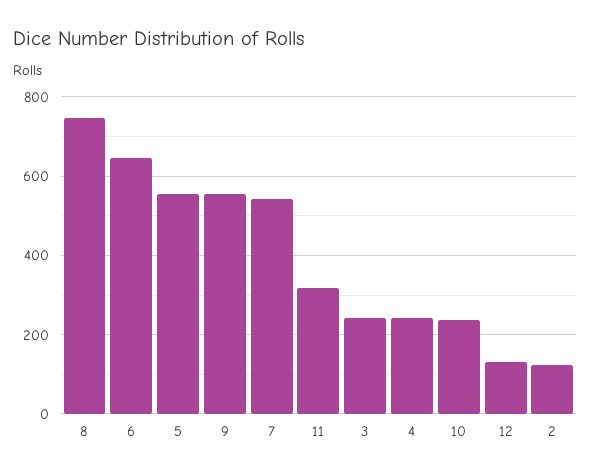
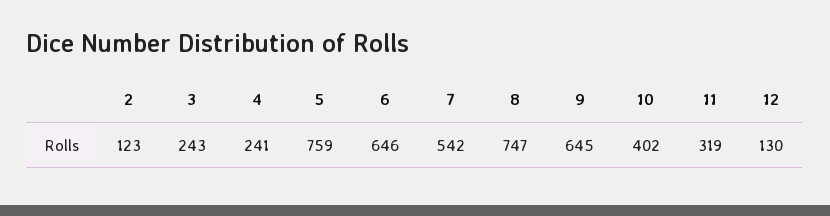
5: 560 -> 759
9: 560 -> 645
10: 240 -> 402

